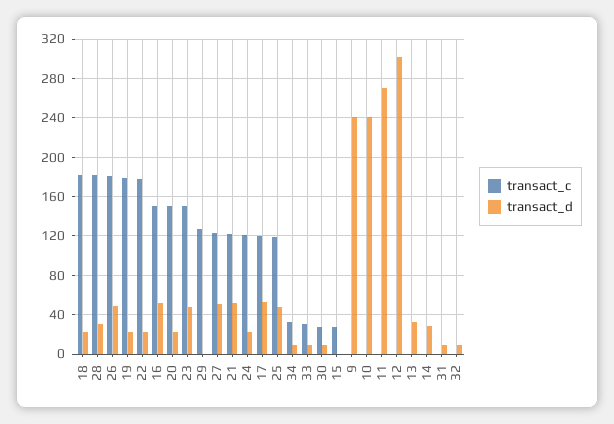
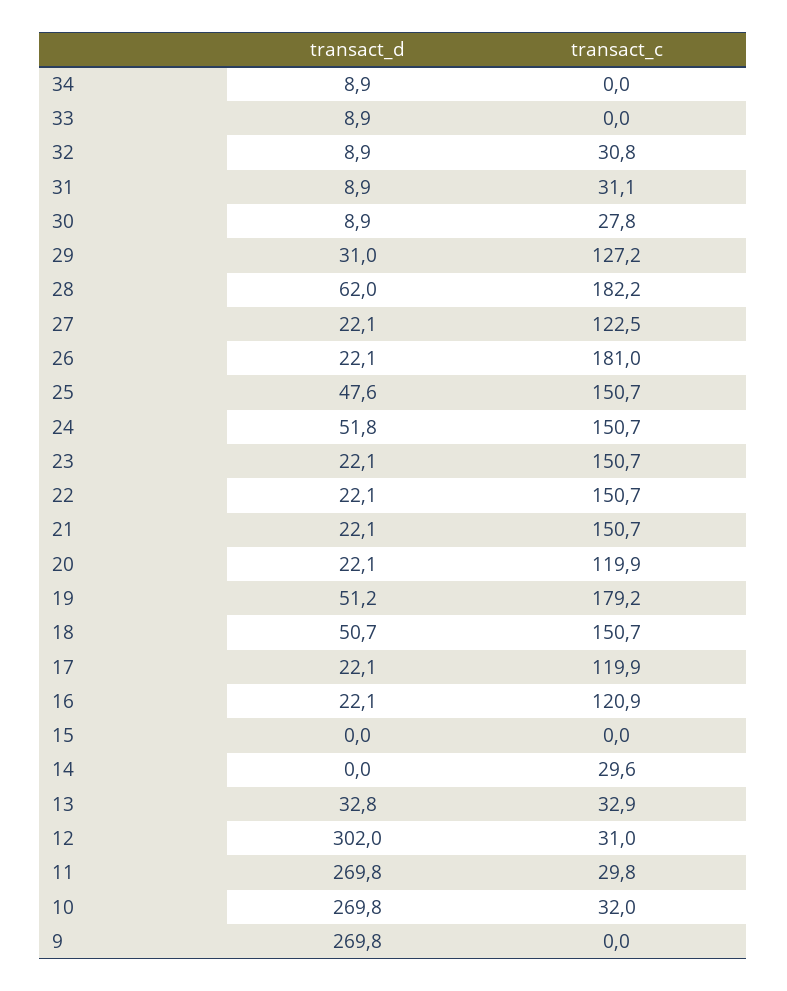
transact_c, 18: 180 -> 150.7
transact_d, 18: 20 -> 50.7
transact_d, 28: 30 -> 62
transact_d, 26: 50 -> 22.1
transact_d, 19: 20 -> 51.2
transact_c, 22: 180 -> 150.7
transact_c, 16: 150 -> 120.9
transact_d, 16: 50 -> 22.1
transact_c, 20: 150 -> 119.9
transact_d, 23: 50 -> 22.1
transact_d, 29: 0 -> 31
transact_d, 27: 50 -> 22.1
transact_c, 21: 120 -> 150.7
transact_d, 21: 50 -> 22.1
transact_c, 24: 120 -> 150.7
transact_d, 24: 20 -> 51.8
transact_d, 17: 50 -> 22.1
transact_c, 25: 120 -> 150.7
transact_c, 34: 30 -> 0
transact_c, 33: 30 -> 0
transact_c, 15: 30 -> 0
transact_d, 9: 240 -> 269.8
transact_c, 10: 0 -> 32
transact_d, 10: 240 -> 269.8
transact_c, 11: 0 -> 29.8
transact_c, 12: 0 -> 31
transact_c, 13: 0 -> 32.9
transact_c, 14: 0 -> 29.6
transact_d, 14: 30 -> 0
transact_c, 31: 0 -> 31.1
transact_c, 32: 0 -> 30.8

